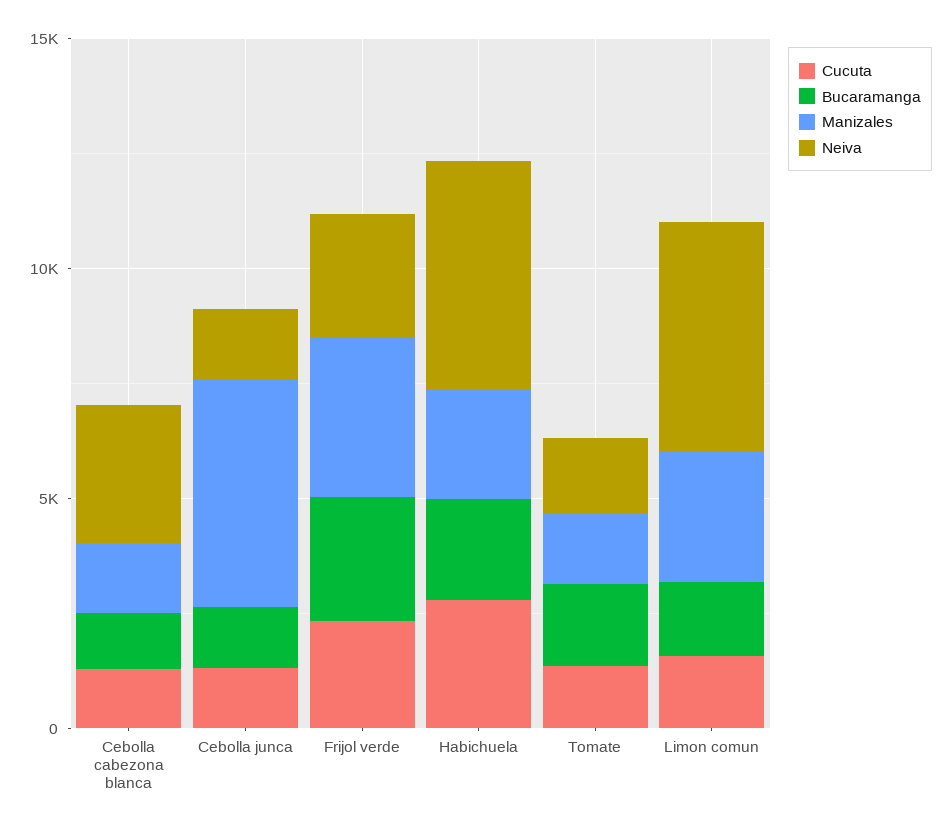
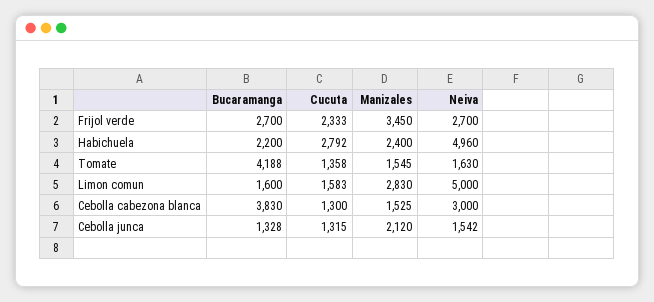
Bucaramanga, Cebolla cabezona blanca: 1000 -> 3830
Manizales, Cebolla junca: 5000 -> 2120
Bucaramanga, Tomate: 2000 -> 4188

